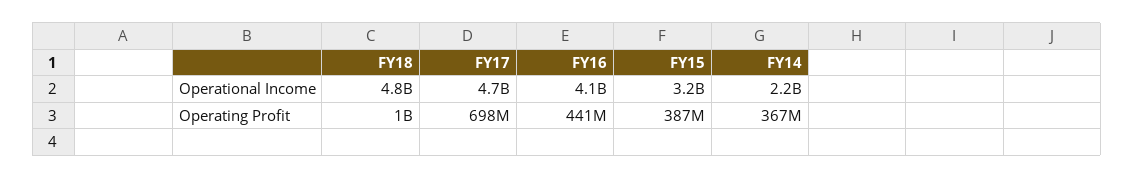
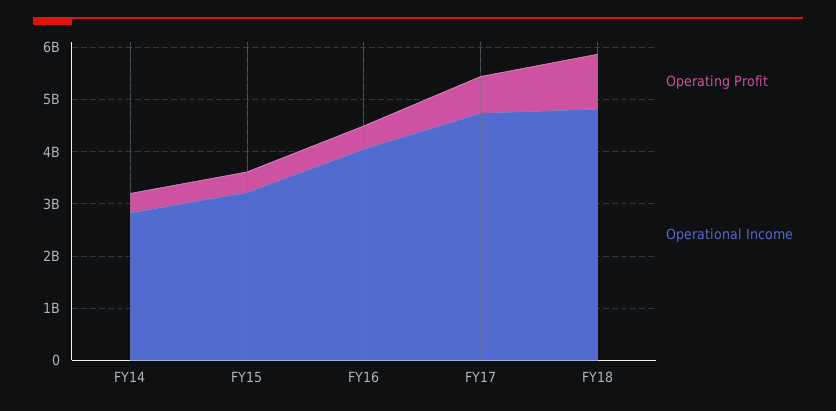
Operational Income, FY14: 2200000000 -> 2800000000

